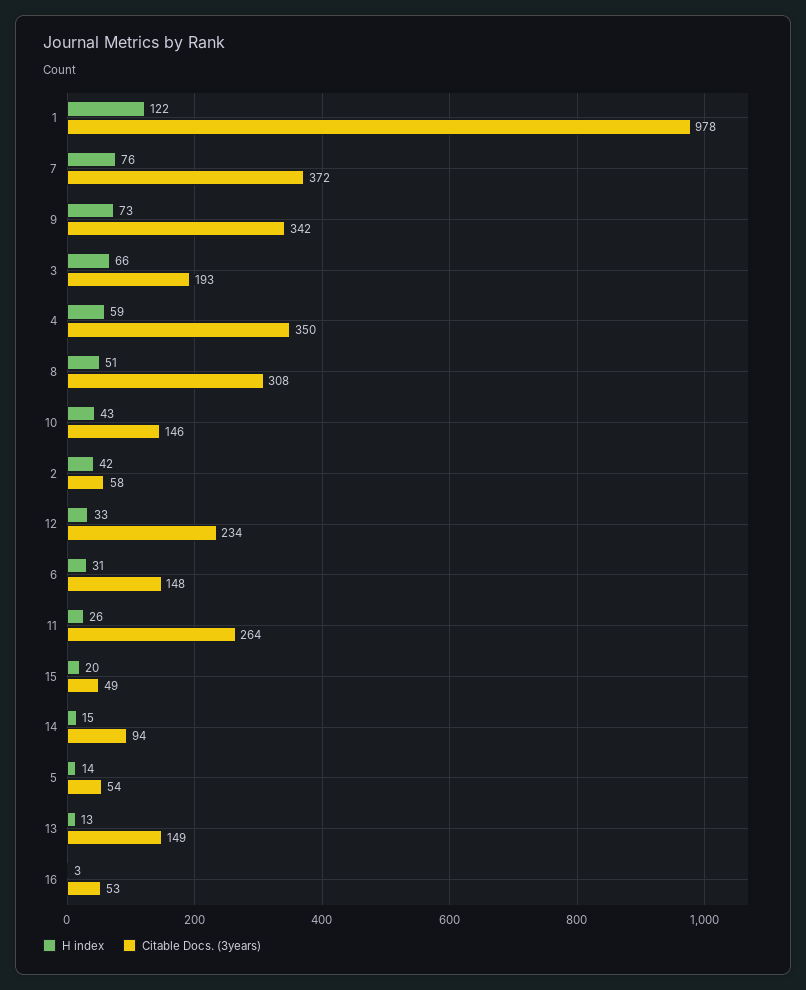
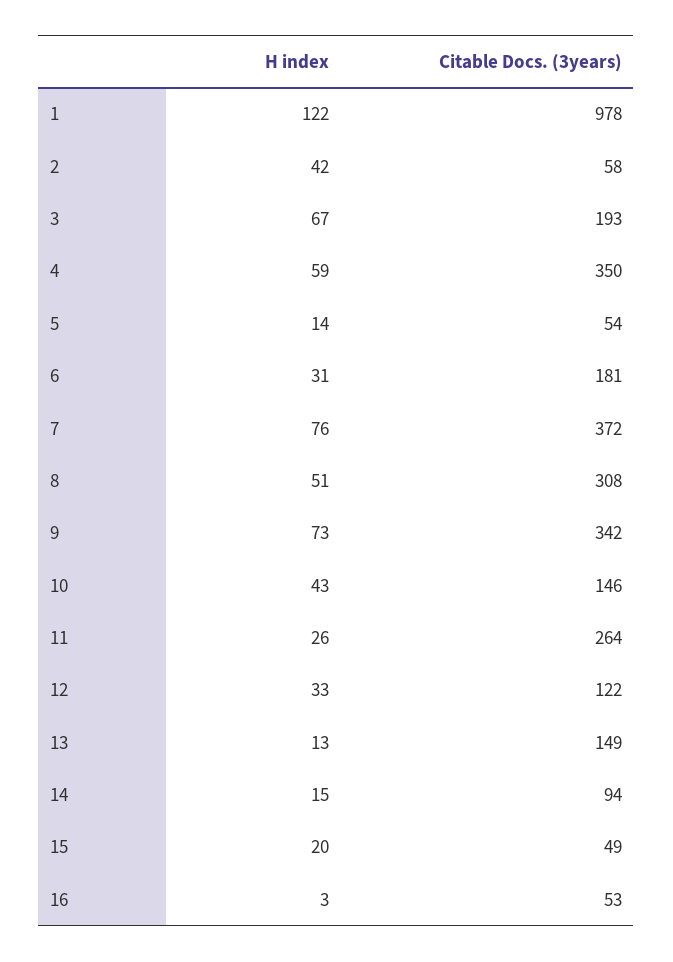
H index, 3: 66 -> 67
Citable Docs. (3years), 12: 234 -> 122
Citable Docs. (3years), 6: 148 -> 181

